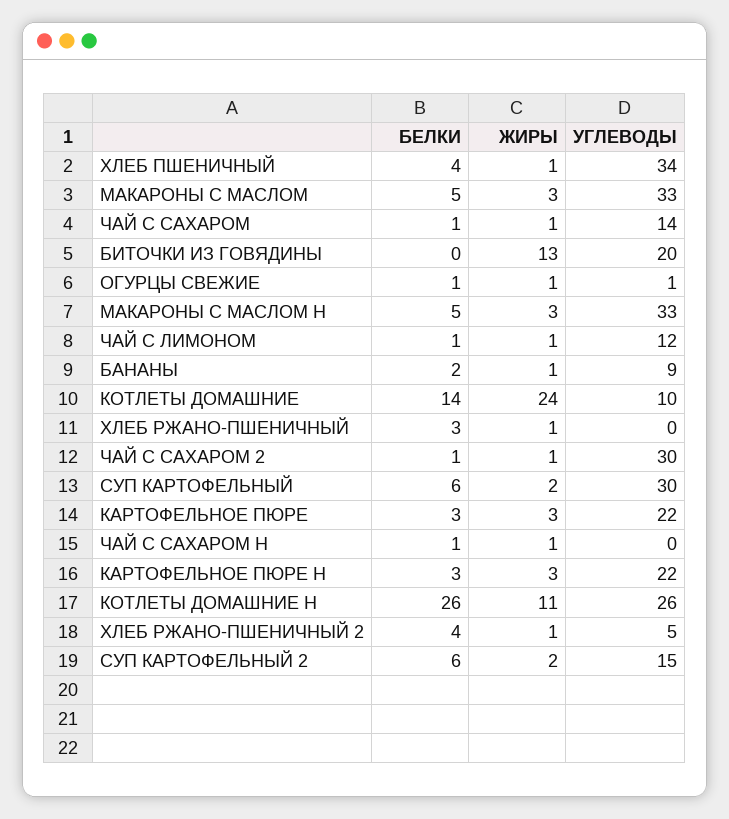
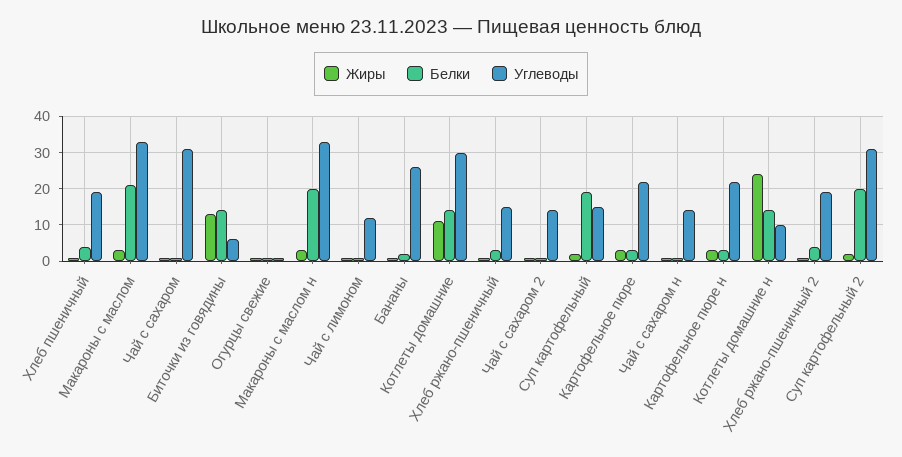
УГЛЕВОДЫ, ХЛЕБ ПШЕНИЧНЫЙ: 34 -> 20
БЕЛКИ, МАКАРОНЫ С МАСЛОМ: 5 -> 20
УГЛЕВОДЫ, ЧАЙ С САХАРОМ: 14 -> 30
БЕЛКИ, БИТОЧКИ ИЗ ГОВЯДИНЫ: 0 -> 15
УГЛЕВОДЫ, БИТОЧКИ ИЗ ГОВЯДИНЫ: 20 -> 5
БЕЛКИ, МАКАРОНЫ С МАСЛОМ Н: 5 -> 20
УГЛЕВОДЫ, БАНАНЫ: 9 -> 25
ЖИРЫ, КОТЛЕТЫ ДОМАШНИЕ: 24 -> 10
УГЛЕВОДЫ, КОТЛЕТЫ ДОМАШНИЕ: 10 -> 30
УГЛЕВОДЫ, ХЛЕБ РЖАНО-ПШЕНИЧНЫЙ: 0 -> 15
УГЛЕВОДЫ, ЧАЙ С САХАРОМ 2: 30 -> 15
БЕЛКИ, СУП КАРТОФЕЛЬНЫЙ: 6 -> 20
УГЛЕВОДЫ, СУП КАРТОФЕЛЬНЫЙ: 30 -> 15
УГЛЕВОДЫ, ЧАЙ С САХАРОМ Н: 0 -> 15
БЕЛКИ, КОТЛЕТЫ ДОМАШНИЕ Н: 26 -> 15
ЖИРЫ, КОТЛЕТЫ ДОМАШНИЕ Н: 11 -> 25
УГЛЕВОДЫ, КОТЛЕТЫ ДОМАШНИЕ Н: 26 -> 10
УГЛЕВОДЫ, ХЛЕБ РЖАНО-ПШЕНИЧНЫЙ 2: 5 -> 20
БЕЛКИ, СУП КАРТОФЕЛЬНЫЙ 2: 6 -> 20
УГЛЕВОДЫ, СУП КАРТОФЕЛЬНЫЙ 2: 15 -> 30

